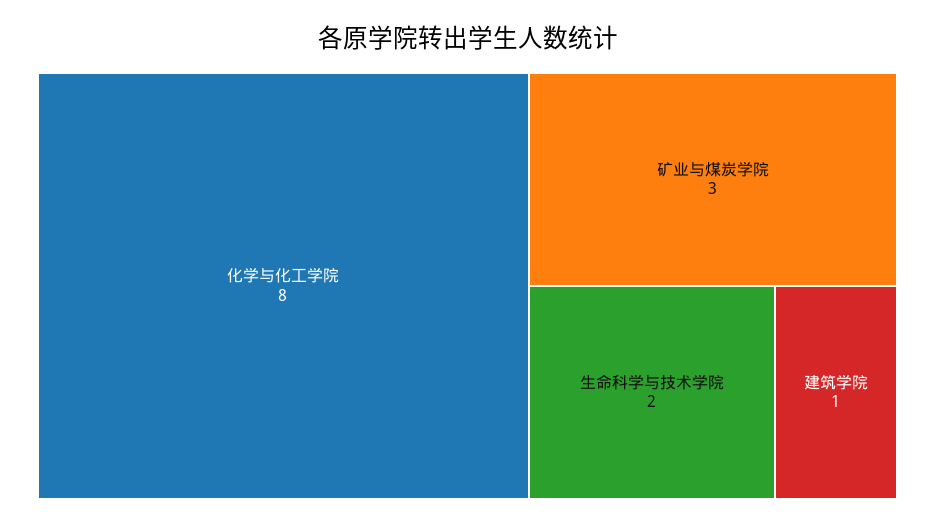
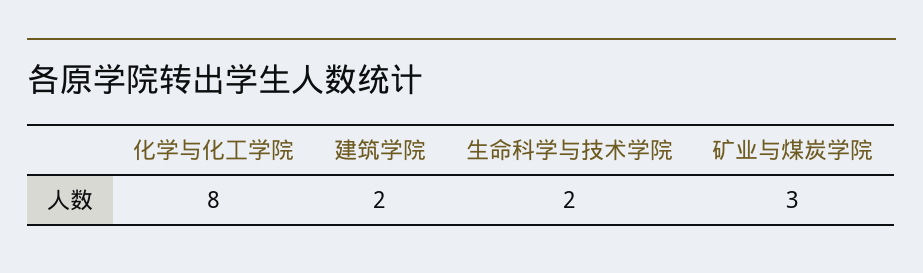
建筑学院: 1 -> 2

